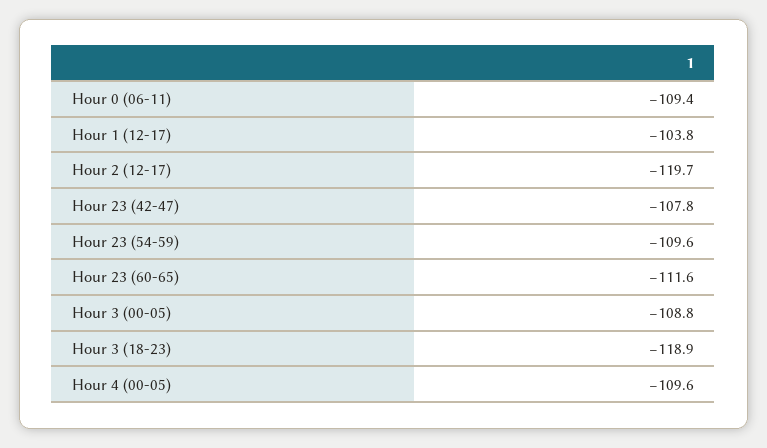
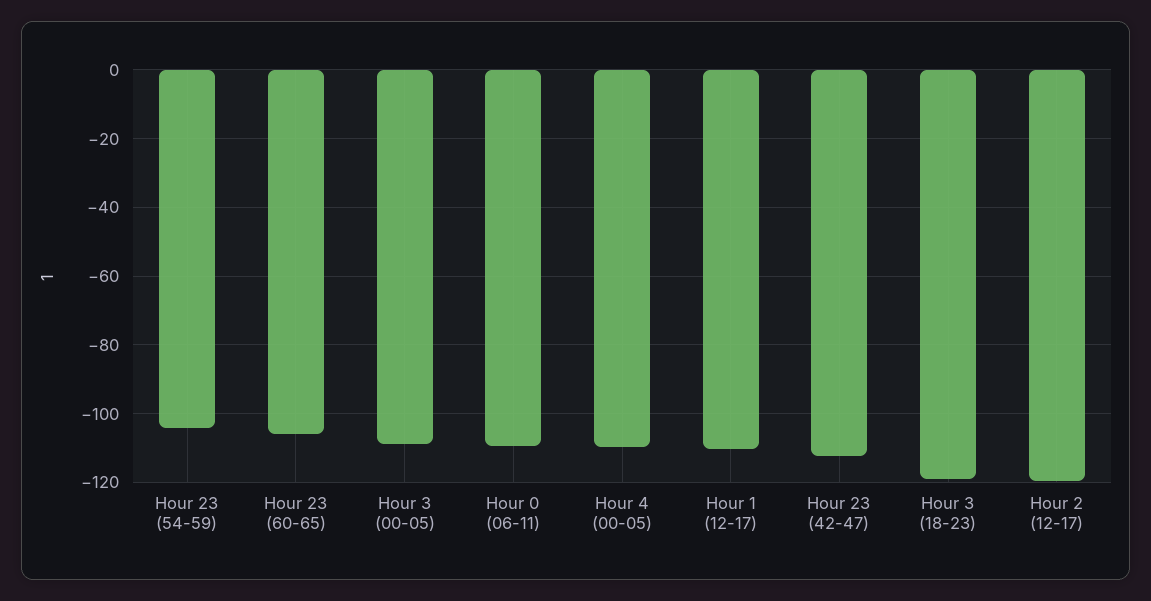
Hour 1 (12-17): -103.8 -> -110
Hour 23 (42-47): -107.8 -> -112
Hour 23 (54-59): -109.6 -> -104
Hour 23 (60-65): -111.6 -> -106

